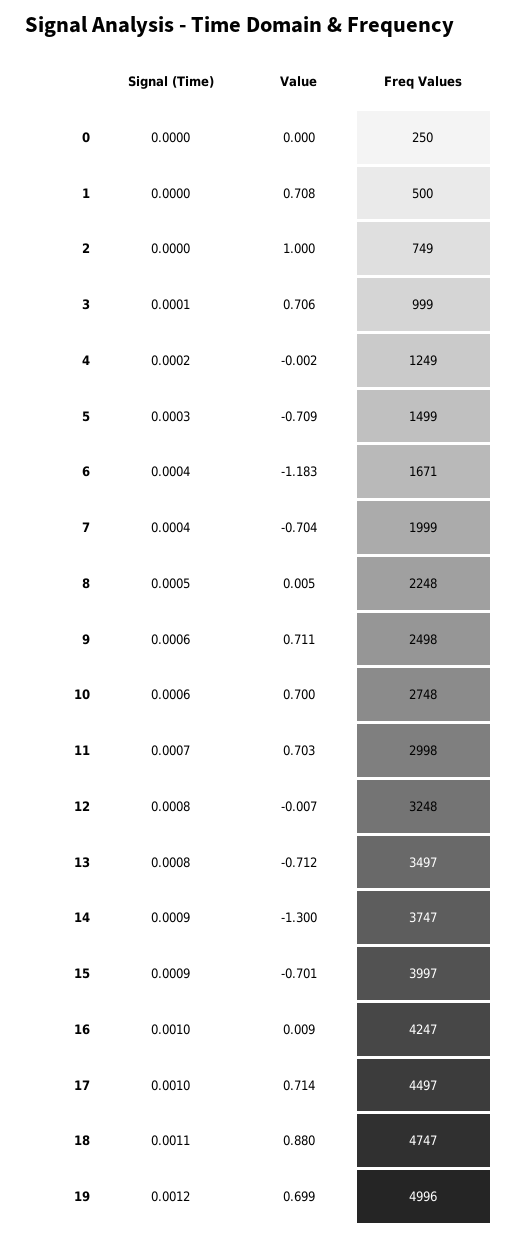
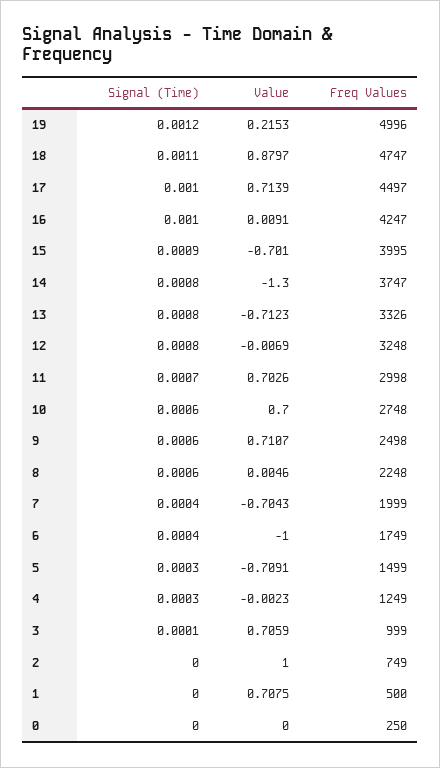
Signal (Time), 4: 0.0002 -> 0.0003
Value, 6: -1.183 -> -1
Freq Values, 6: 1671 -> 1749
Signal (Time), 8: 0.0005 -> 0.0006
Freq Values, 13: 3497 -> 3326
Signal (Time), 14: 0.0009 -> 0.0008
Freq Values, 15: 3997 -> 3995
Value, 19: 0.699 -> 0.2153

